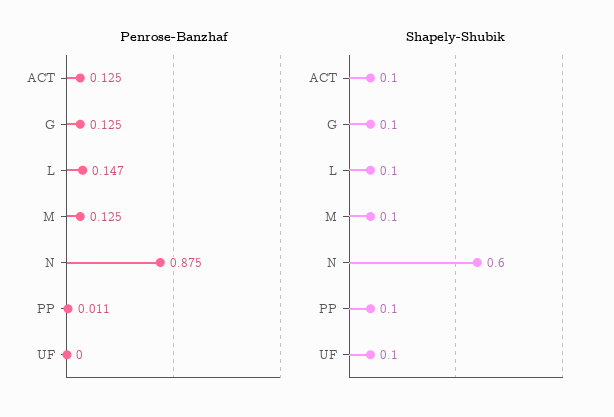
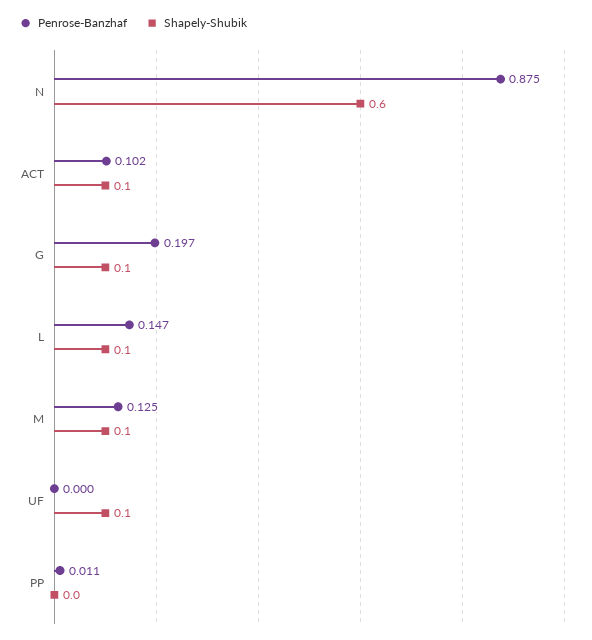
Penrose-Banzhaf, ACT: 0.125 -> 0.102
Penrose-Banzhaf, G: 0.125 -> 0.197
Shapely-Shubik, PP: 0.1 -> 0

